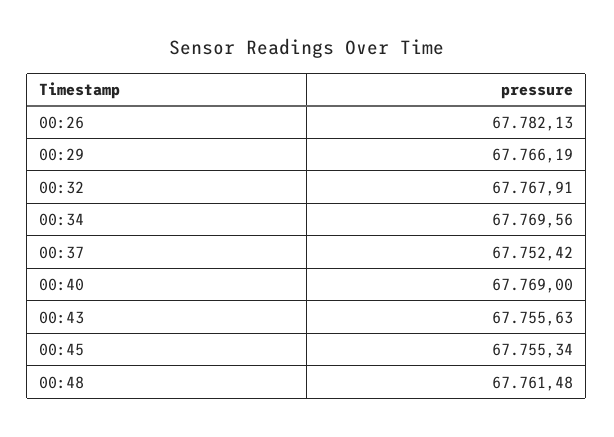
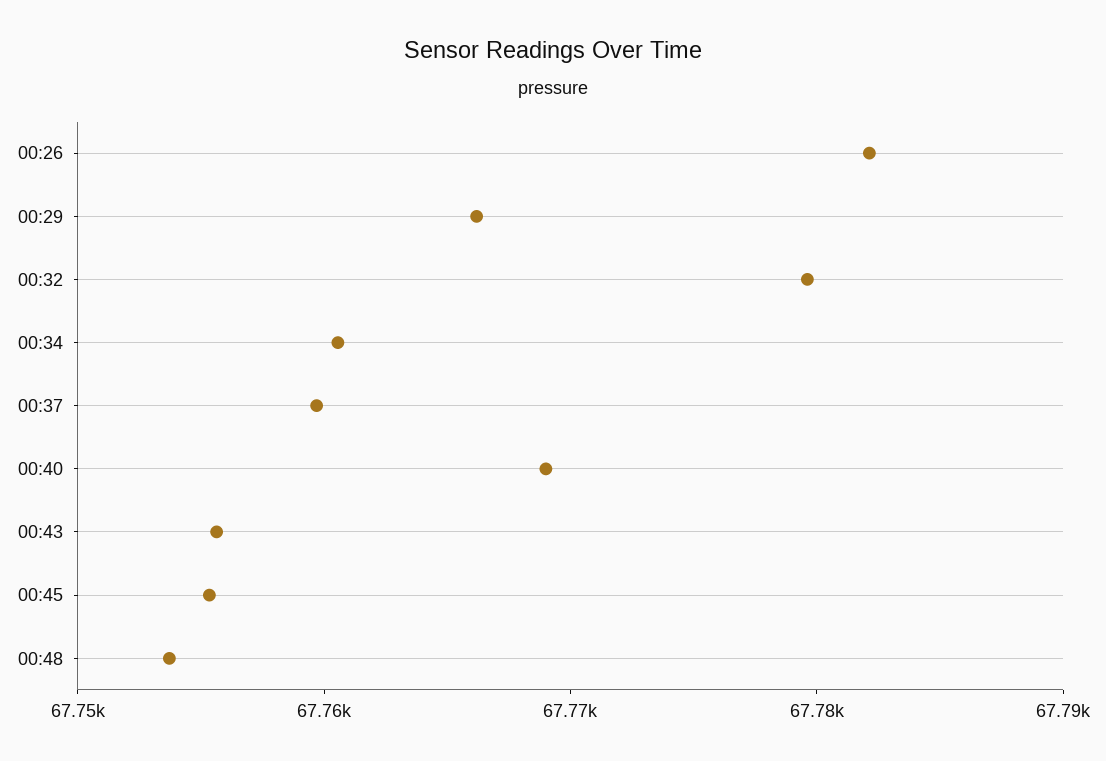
00:32: 67767.91 -> 67780
00:34: 67769.56 -> 67760
00:37: 67752.42 -> 67760
00:48: 67761.48 -> 67754

